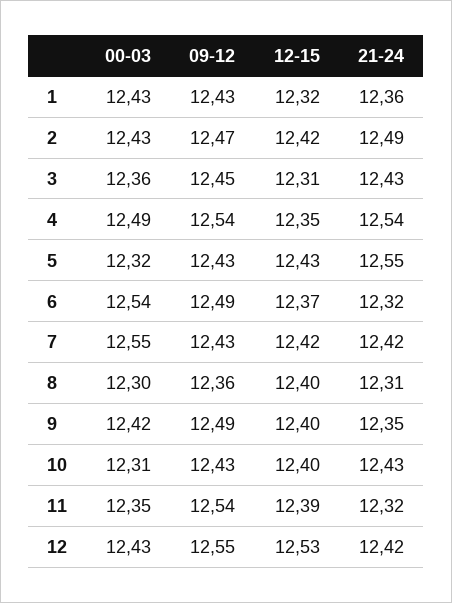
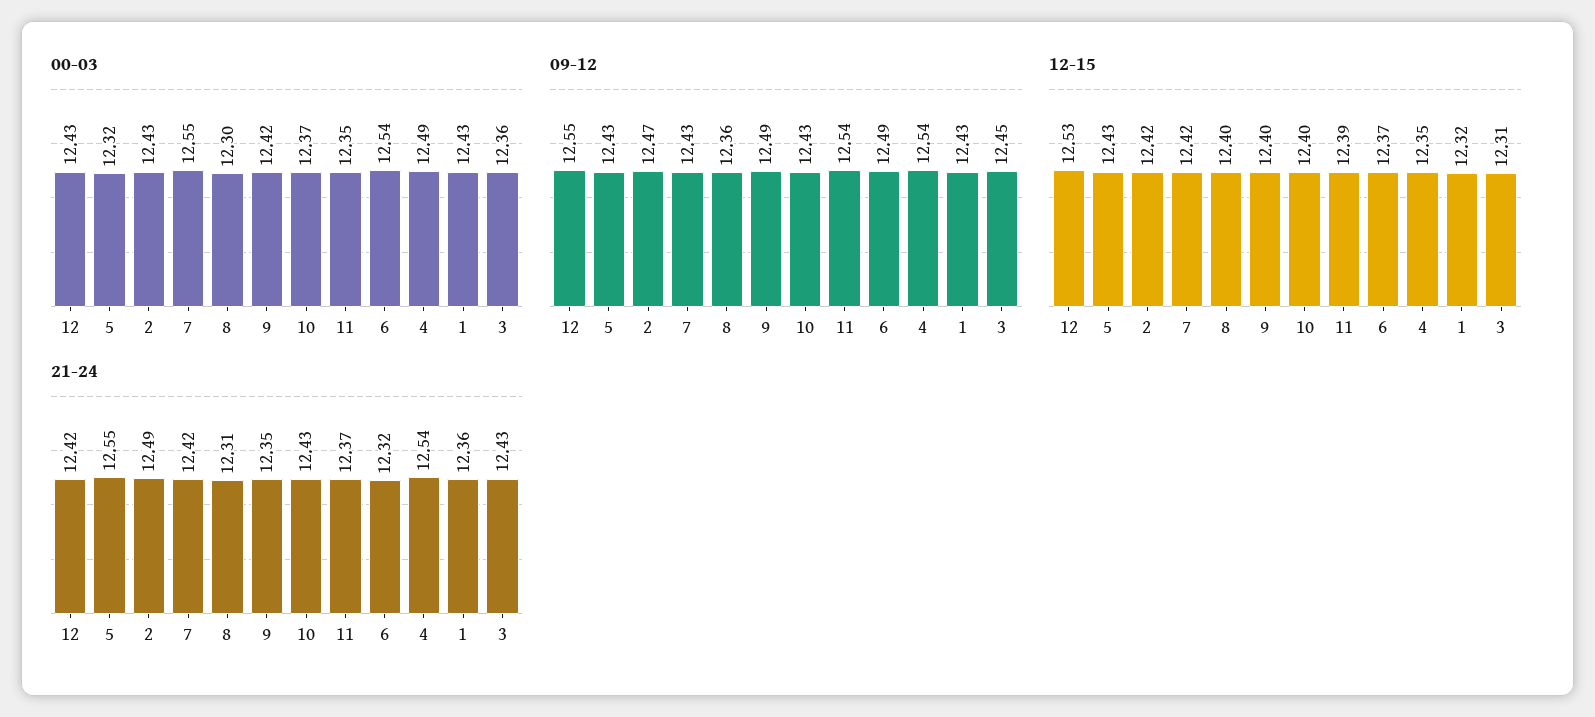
00-03, 10: 12.31 -> 12.37
21-24, 11: 12.32 -> 12.37

